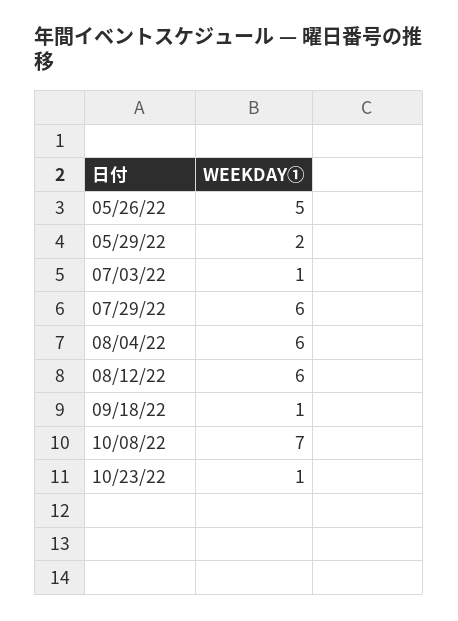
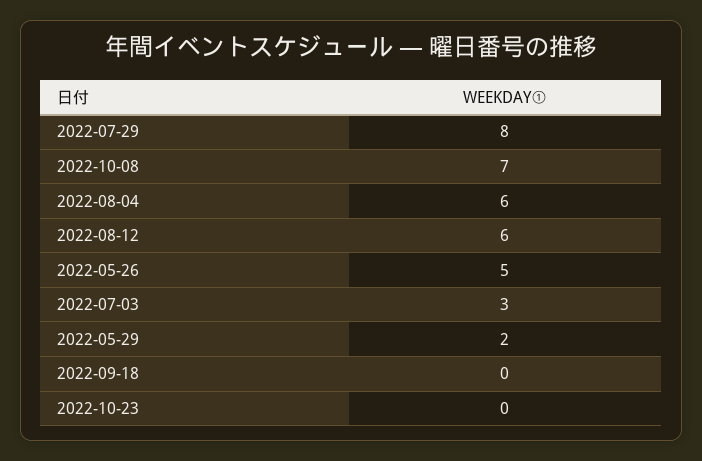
07/03/22: 1 -> 3
07/29/22: 6 -> 8
09/18/22: 1 -> 0
10/23/22: 1 -> 0

